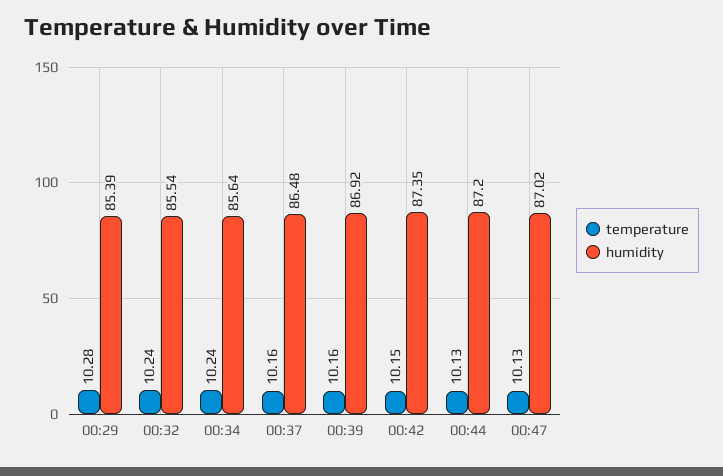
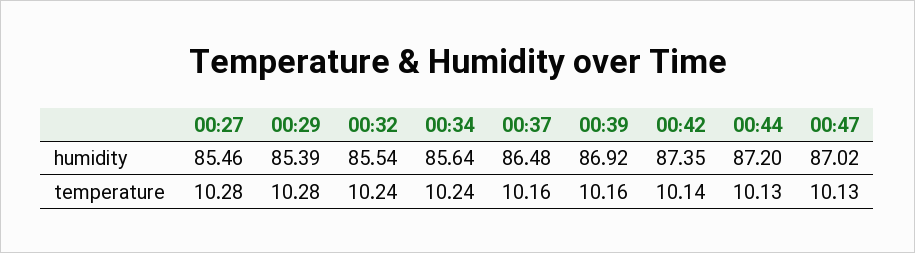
temperature, 00:42: 10.15 -> 10.14
humidity, 00:27: none -> 85.46
temperature, 00:27: none -> 10.28

